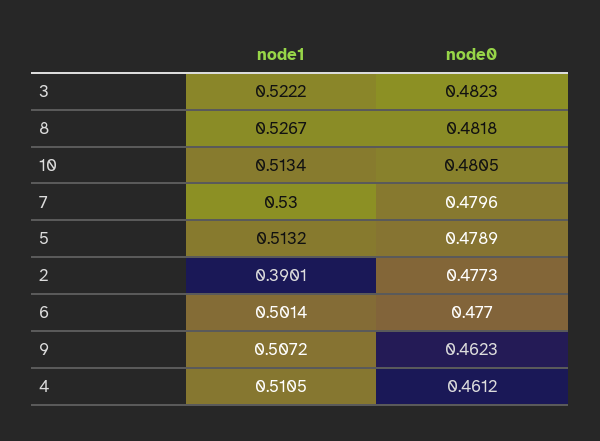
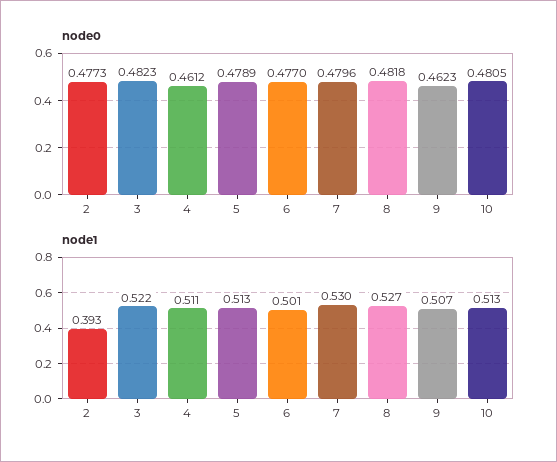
node1, 2: 0.3901 -> 0.393

